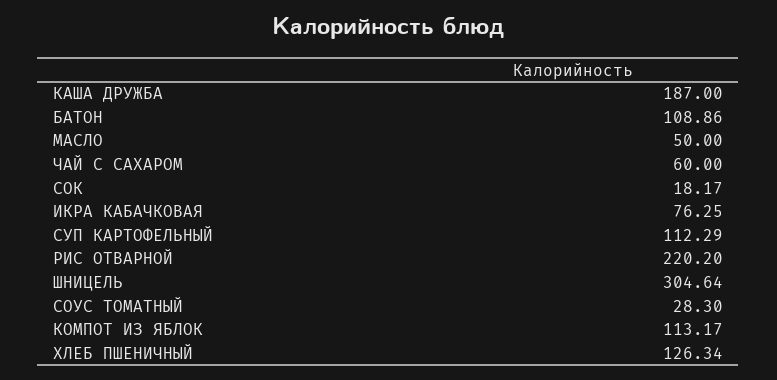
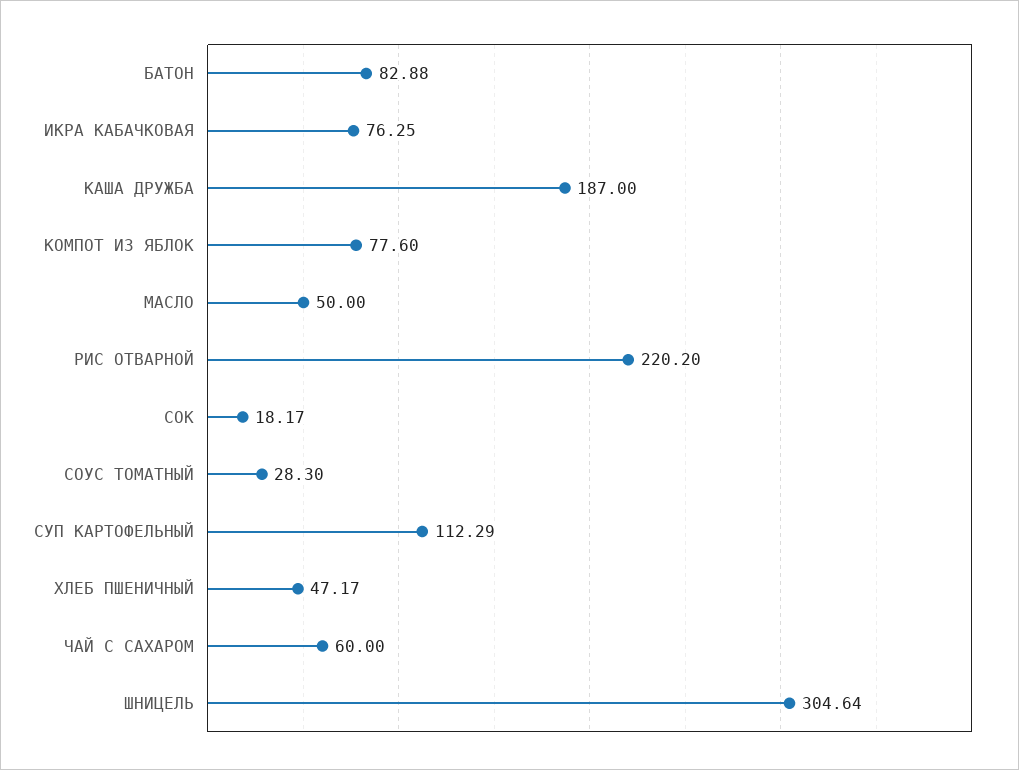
БАТОН: 108.86 -> 82.88
КОМПОТ ИЗ ЯБЛОК: 113.17 -> 77.6
ХЛЕБ ПШЕНИЧНЫЙ: 126.34 -> 47.17

